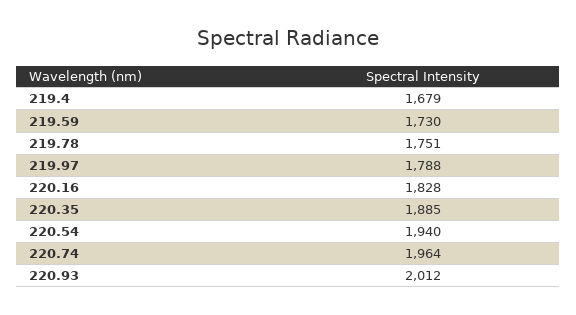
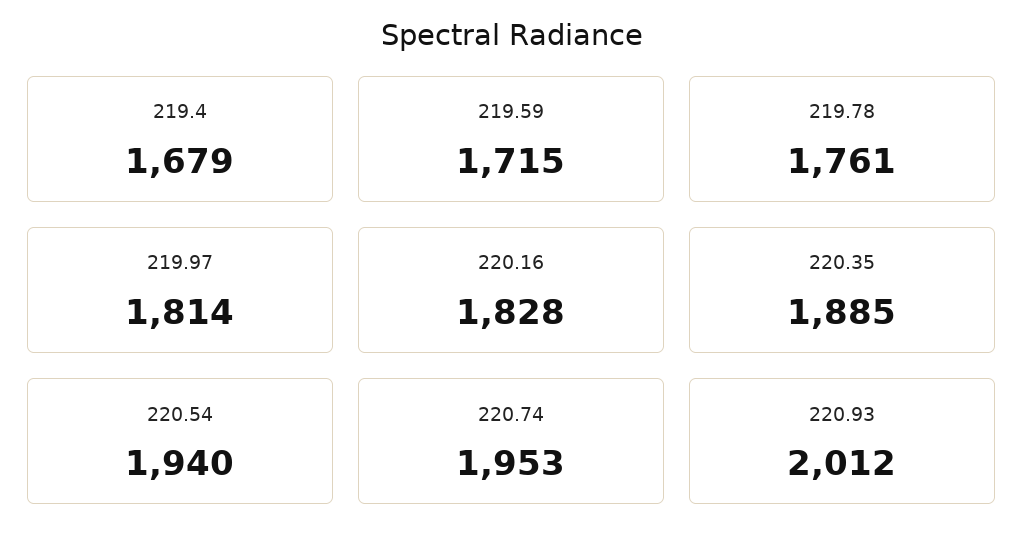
219.59: 1730 -> 1715
219.78: 1751 -> 1761
219.97: 1788 -> 1814
220.74: 1964 -> 1953

